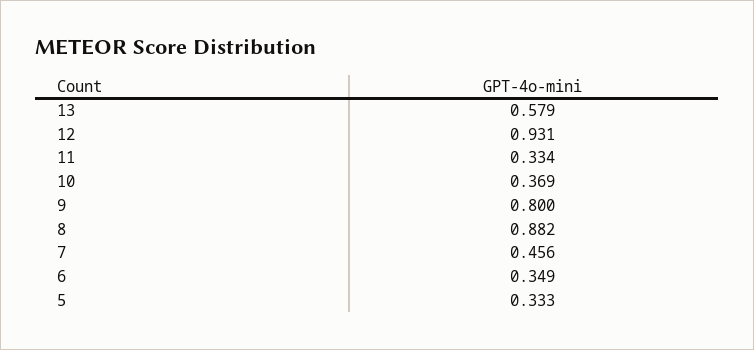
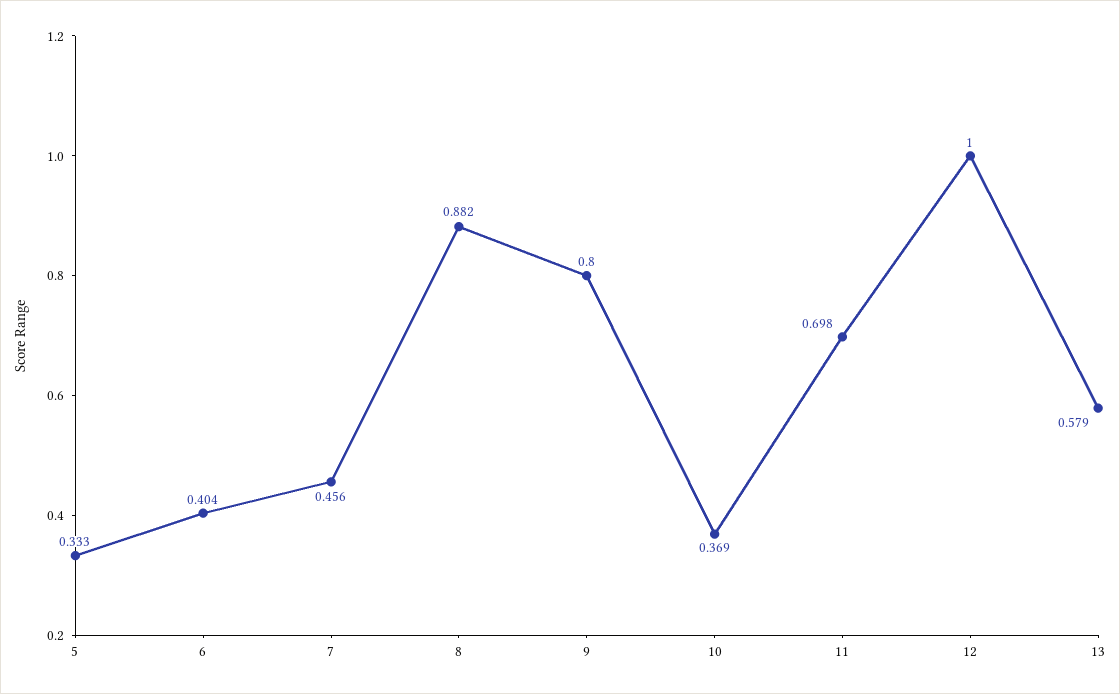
12: 0.931 -> 1
11: 0.334 -> 0.698
6: 0.349 -> 0.404

